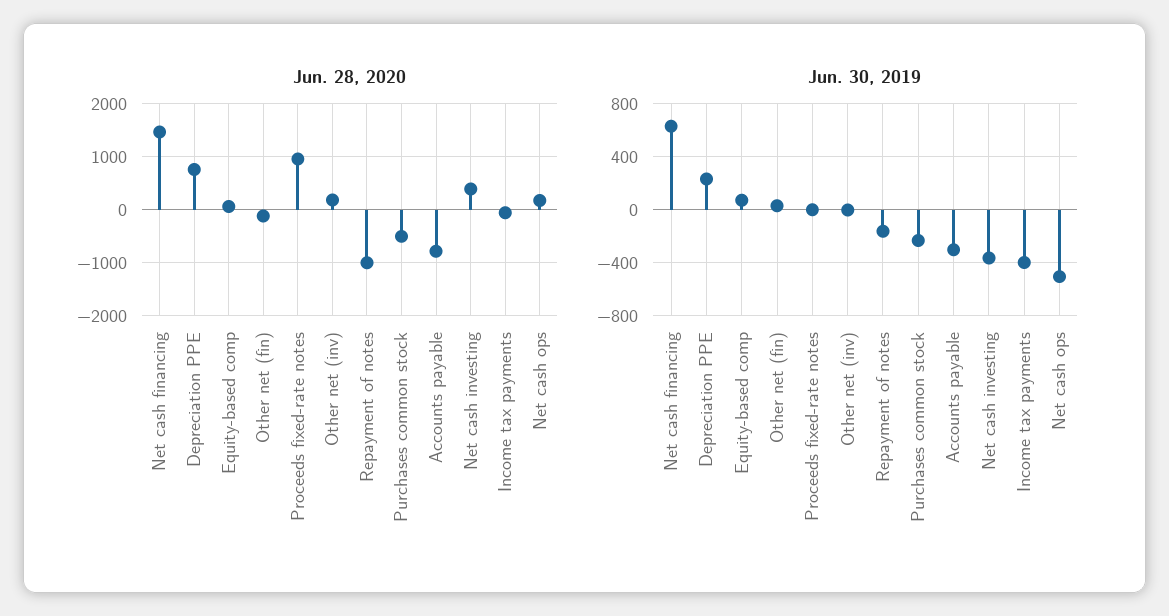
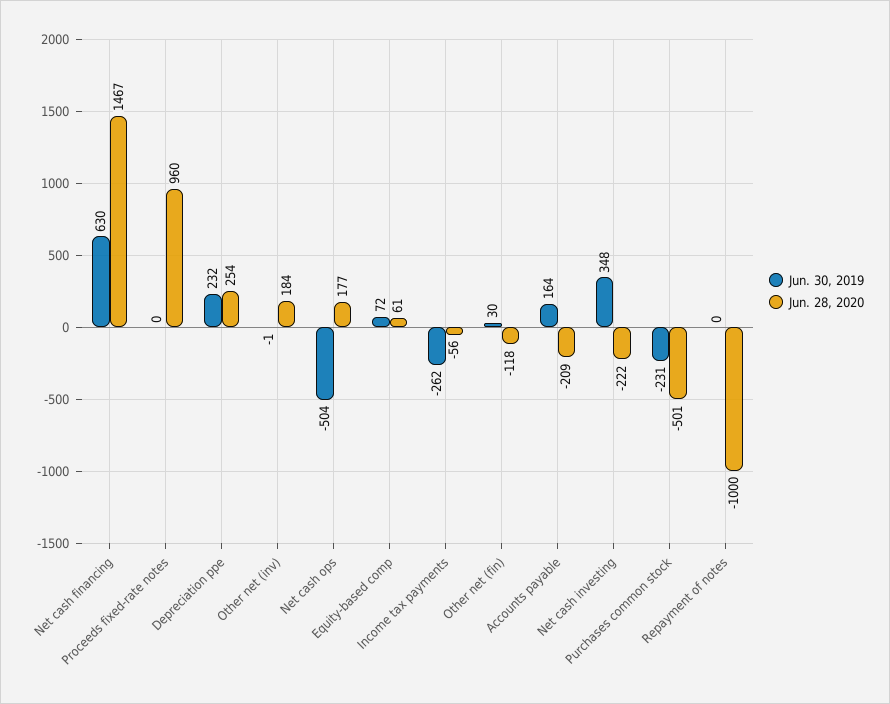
Jun. 28, 2020, Depreciation PPE: 800 -> 254
Jun. 28, 2020, Accounts payable: -800 -> -209
Jun. 28, 2020, Net cash investing: 400 -> -222
Jun. 30, 2019, Repayment of notes: -150 -> 0
Jun. 30, 2019, Accounts payable: -300 -> 164
Jun. 30, 2019, Net cash investing: -350 -> 348
Jun. 30, 2019, Income tax payments: -400 -> -262

